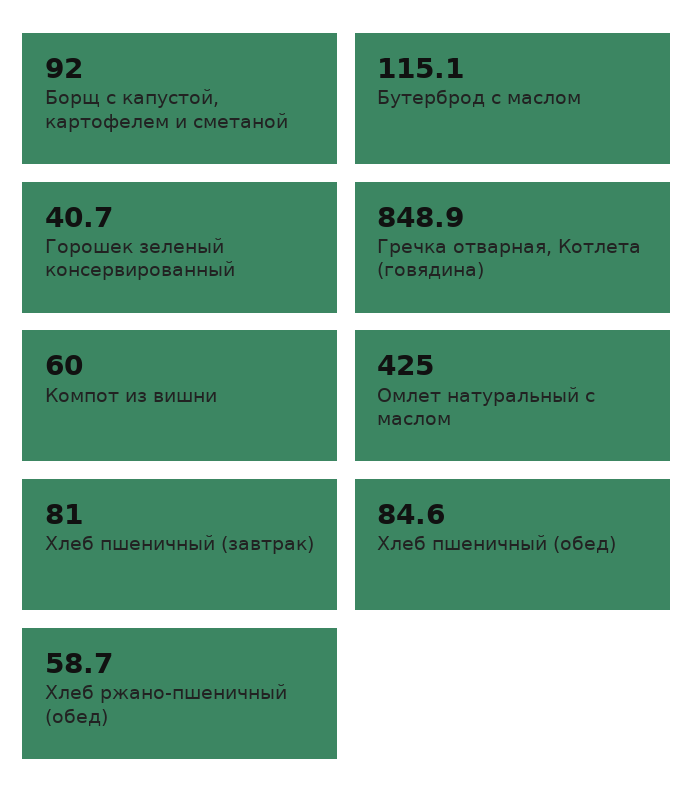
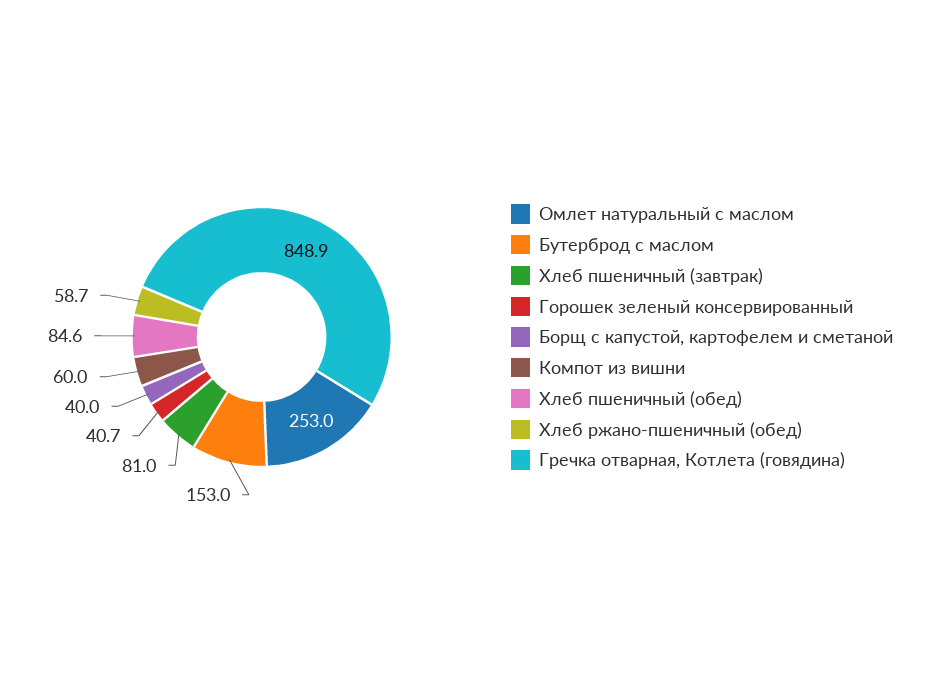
Борщ с капустой, картофелем и сметаной: 92 -> 40
Бутерброд с маслом: 115.1 -> 153
Омлет натуральный с маслом: 425 -> 253

